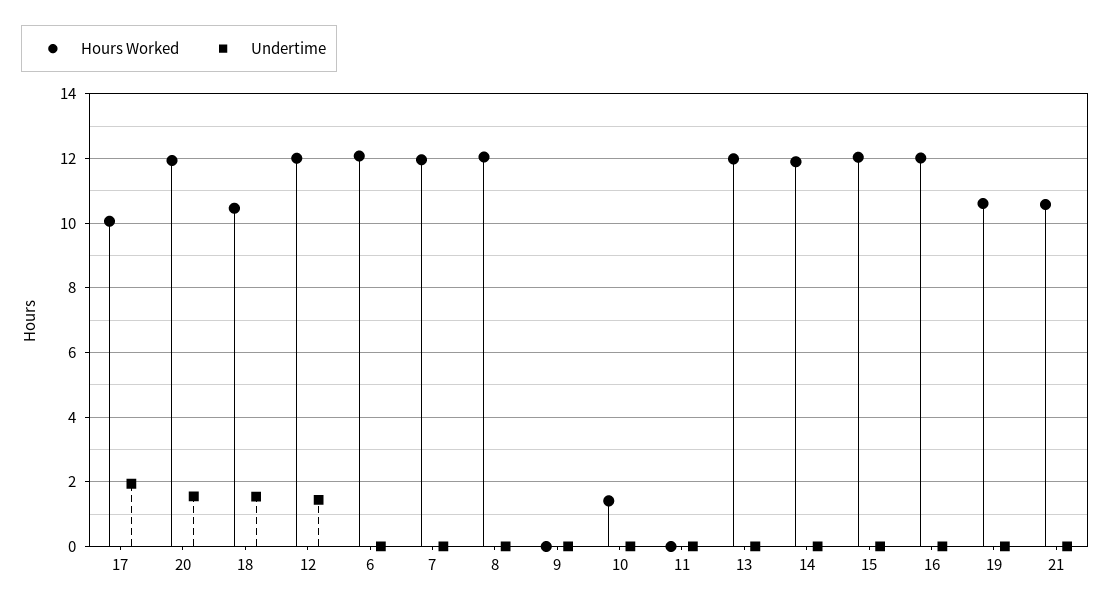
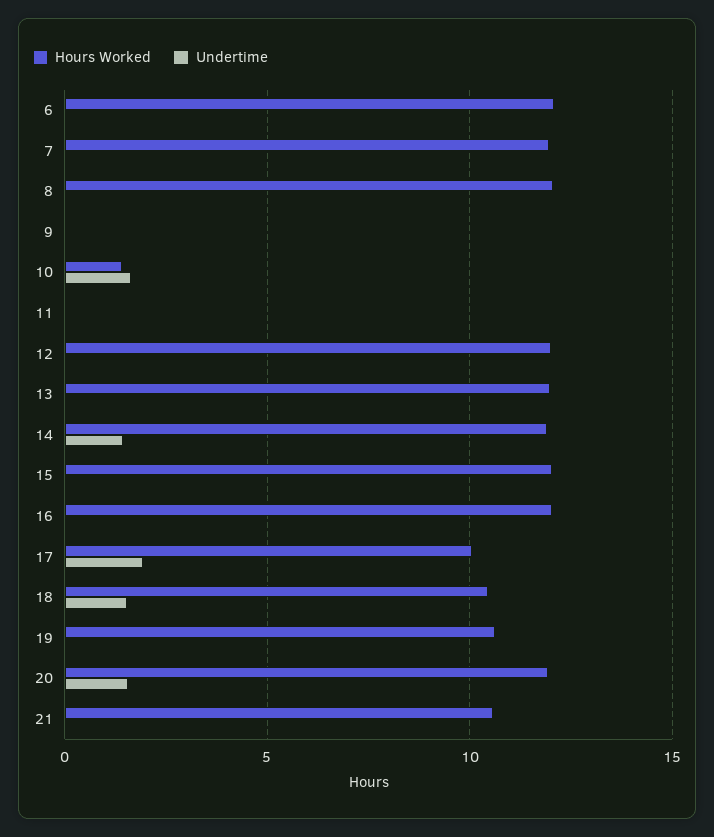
Undertime, 12: 1.4 -> 0
Undertime, 10: 0 -> 1.5
Undertime, 14: 0 -> 1.5

